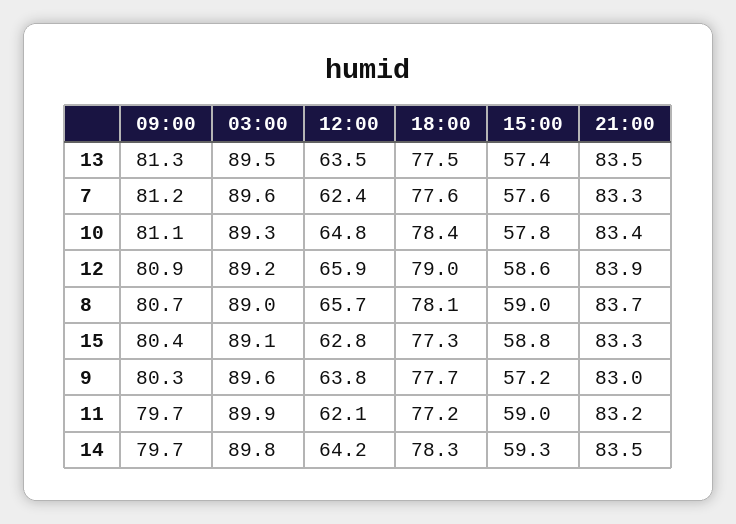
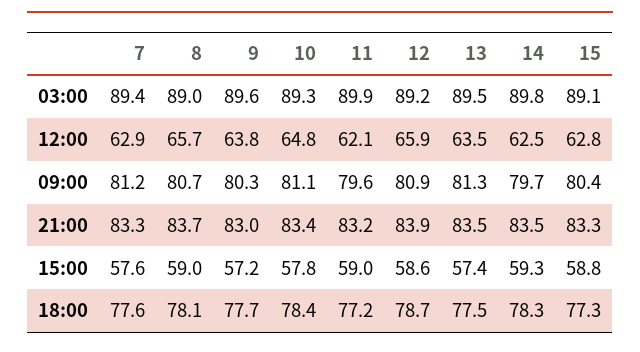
03:00, 7: 89.6 -> 89.4
12:00, 7: 62.4 -> 62.9
18:00, 12: 79 -> 78.7
09:00, 11: 79.7 -> 79.6
12:00, 14: 64.2 -> 62.5

